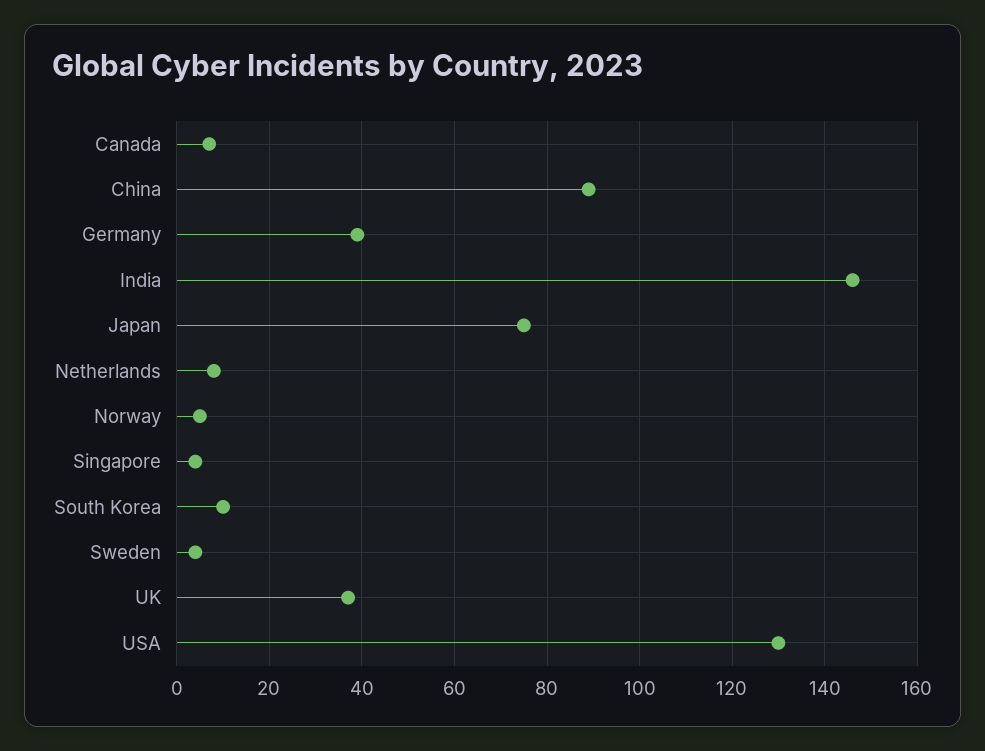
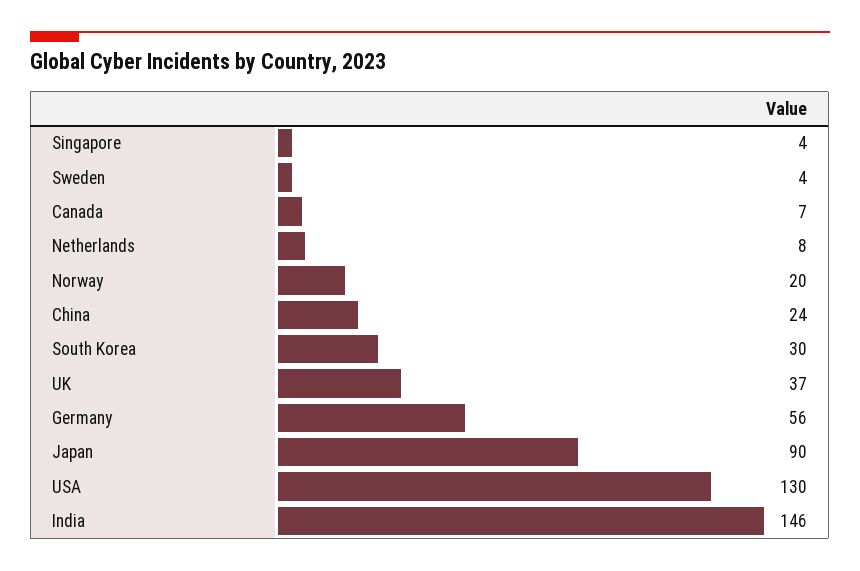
China: 90 -> 24
Germany: 40 -> 56
Japan: 75 -> 90
Norway: 5 -> 20
South Korea: 10 -> 30

